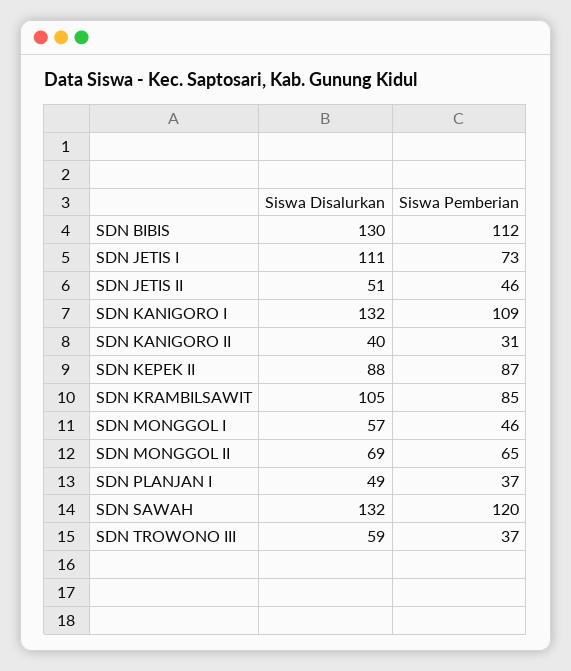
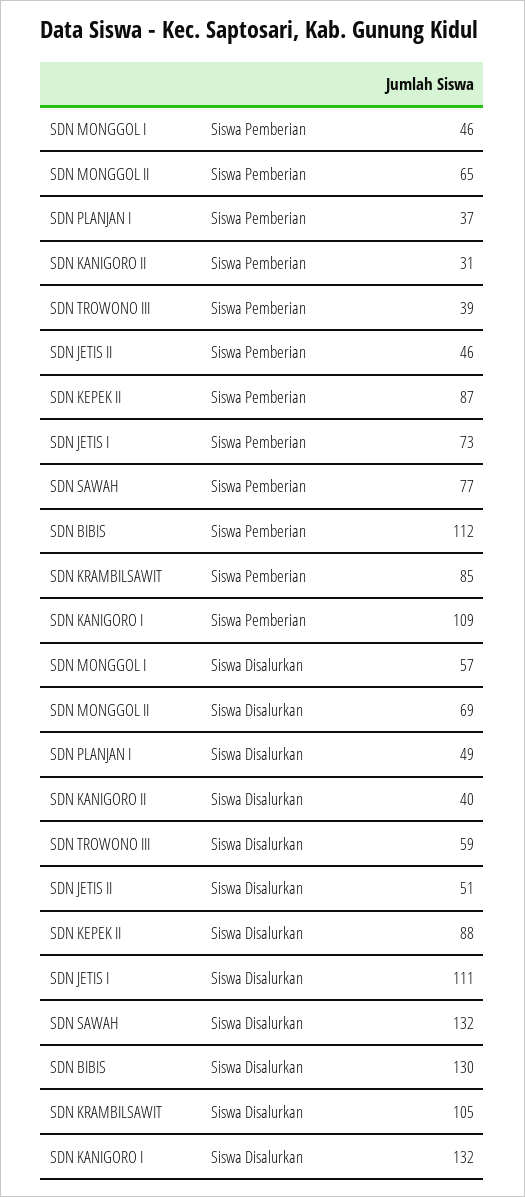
Siswa Pemberian, SDN SAWAH: 120 -> 77
Siswa Pemberian, SDN TROWONO III: 37 -> 39

